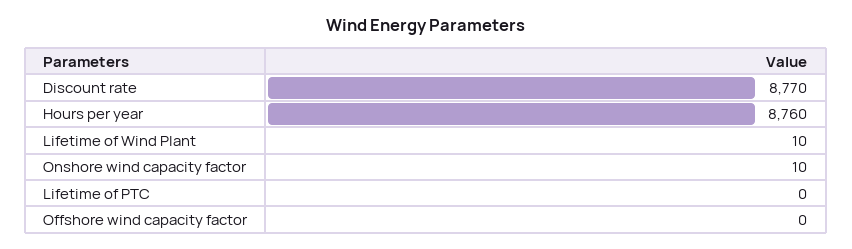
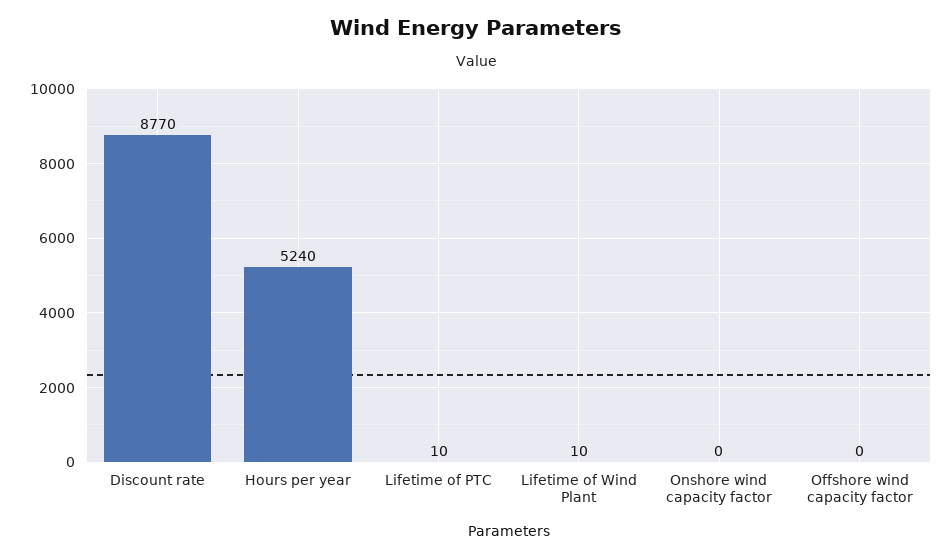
Hours per year: 8760 -> 5240
Onshore wind capacity factor: 10 -> 0
Lifetime of PTC: 0 -> 10

